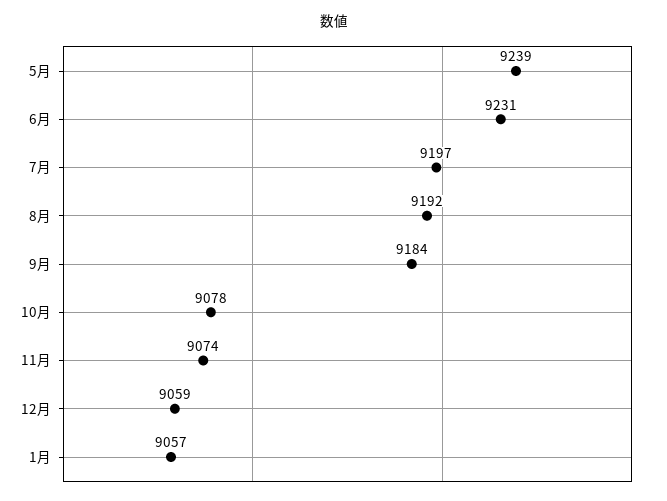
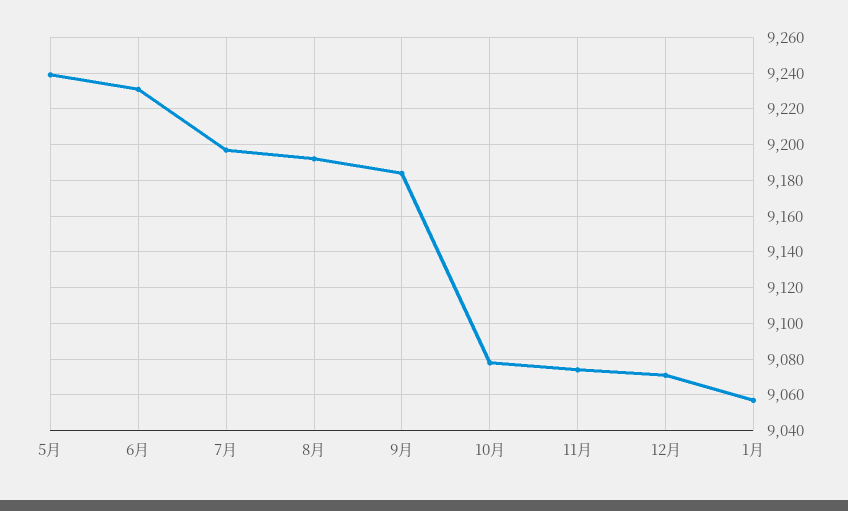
12月: 9059 -> 9070

